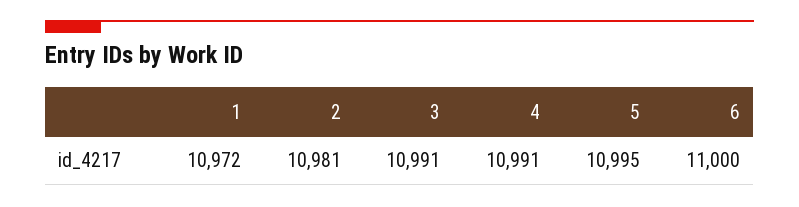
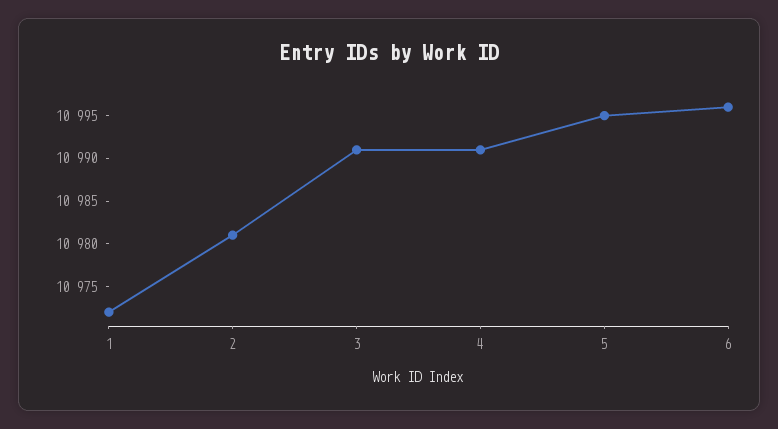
6: 11000 -> 10996

